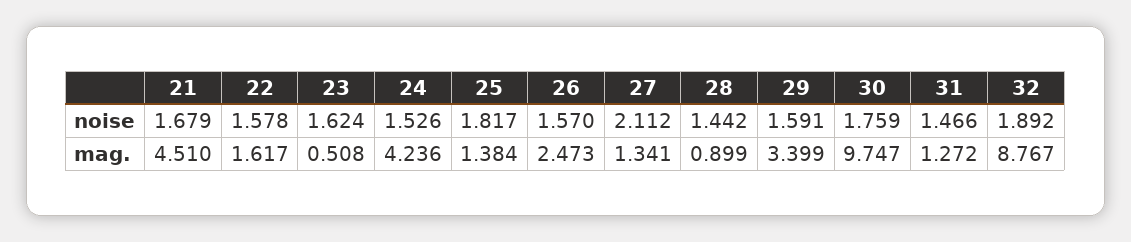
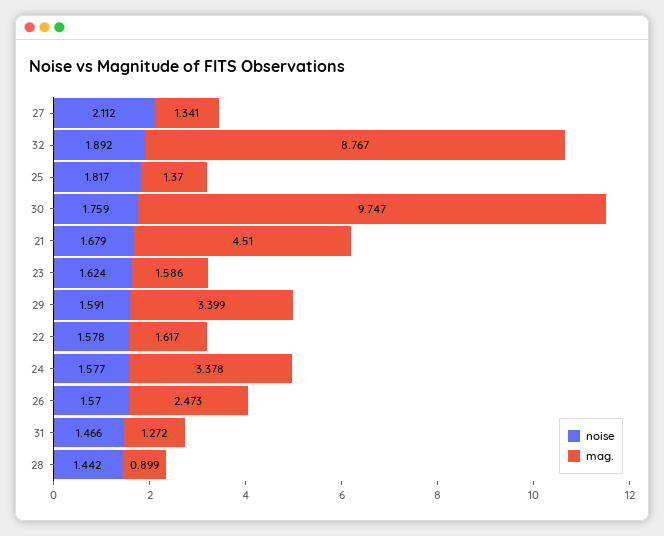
noise, 24: 1.526 -> 1.577
mag., 23: 0.508 -> 1.586
mag., 24: 4.236 -> 3.378
mag., 25: 1.384 -> 1.37

